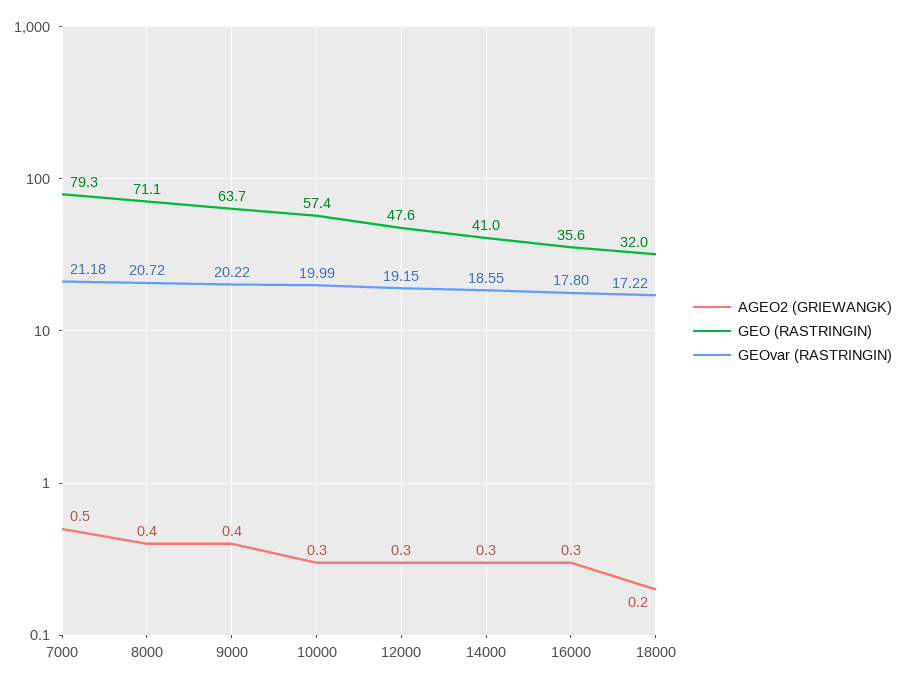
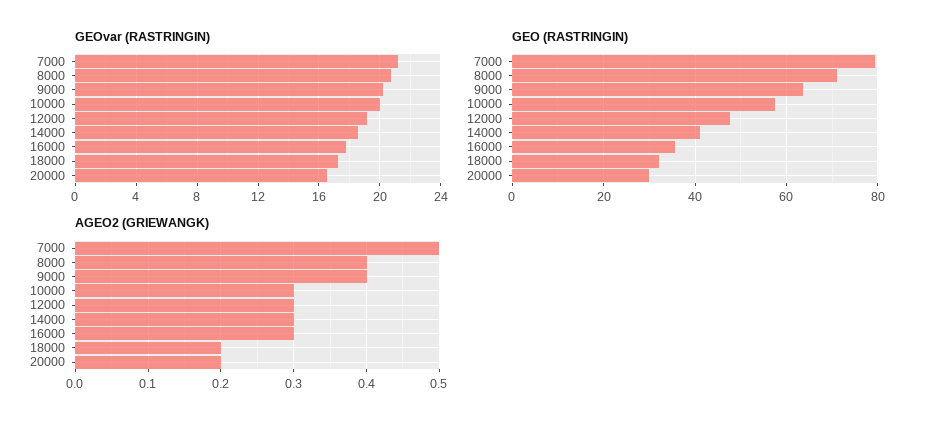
GEOvar (RASTRINGIN), 20000: none -> 16.5
GEO (RASTRINGIN), 20000: none -> 30
AGEO2 (GRIEWANGK), 20000: none -> 0.2

